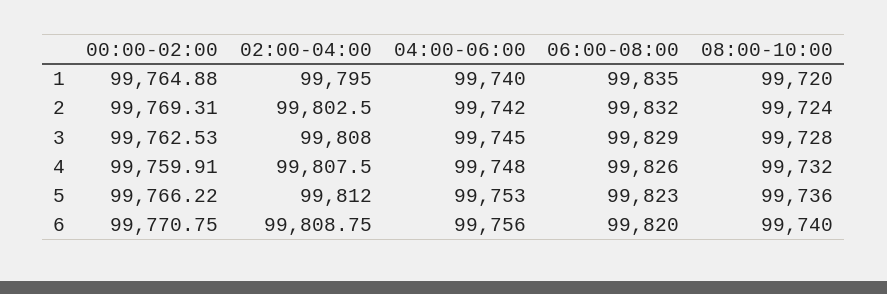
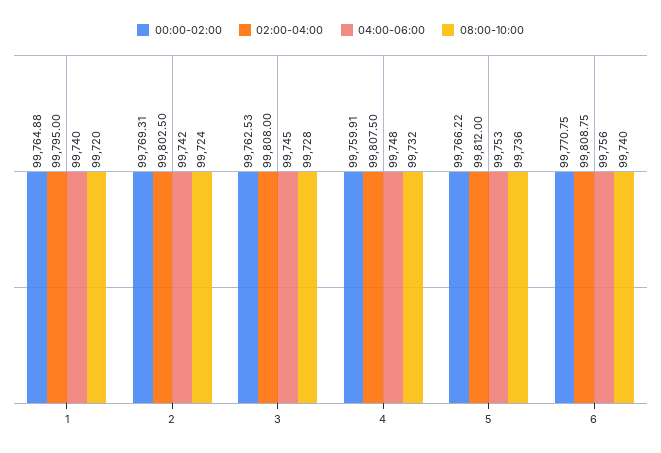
06:00-08:00, 1: 99835 -> none
06:00-08:00, 2: 99832 -> none
06:00-08:00, 3: 99829 -> none
06:00-08:00, 4: 99826 -> none
06:00-08:00, 5: 99823 -> none
06:00-08:00, 6: 99820 -> none

